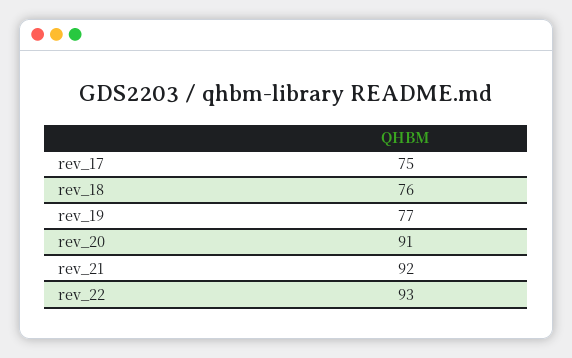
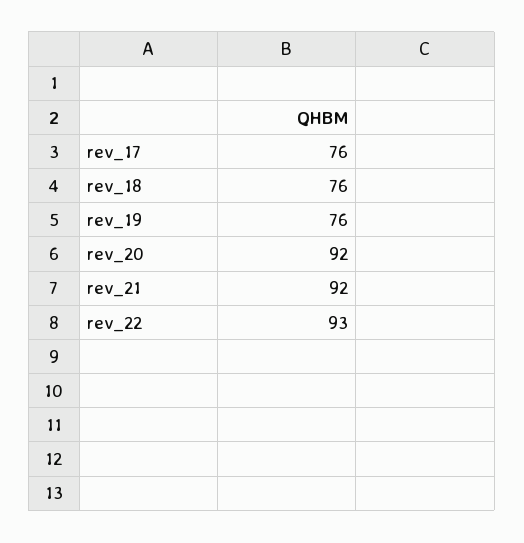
rev_17: 75 -> 76
rev_19: 77 -> 76
rev_20: 91 -> 92

